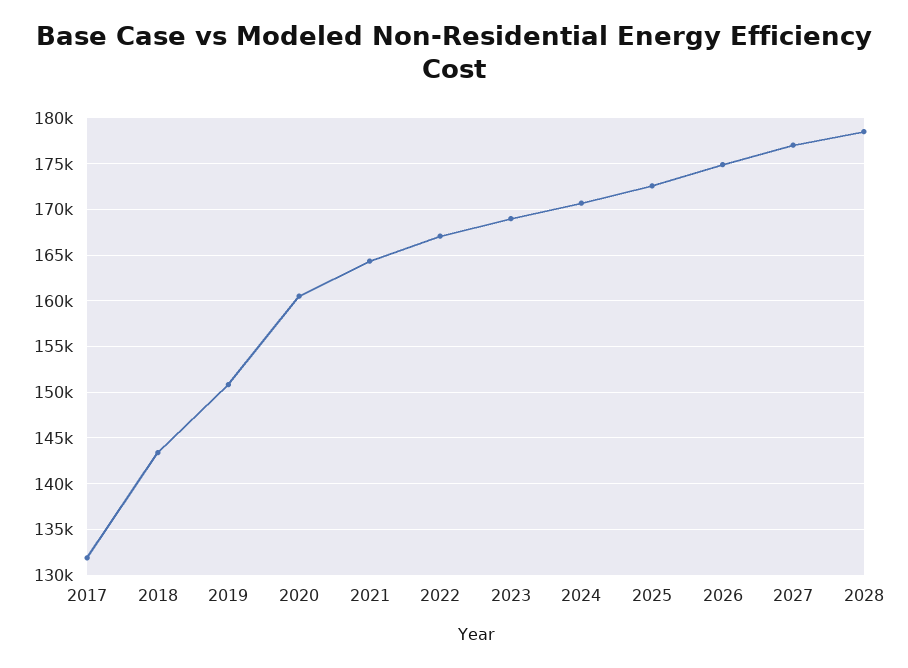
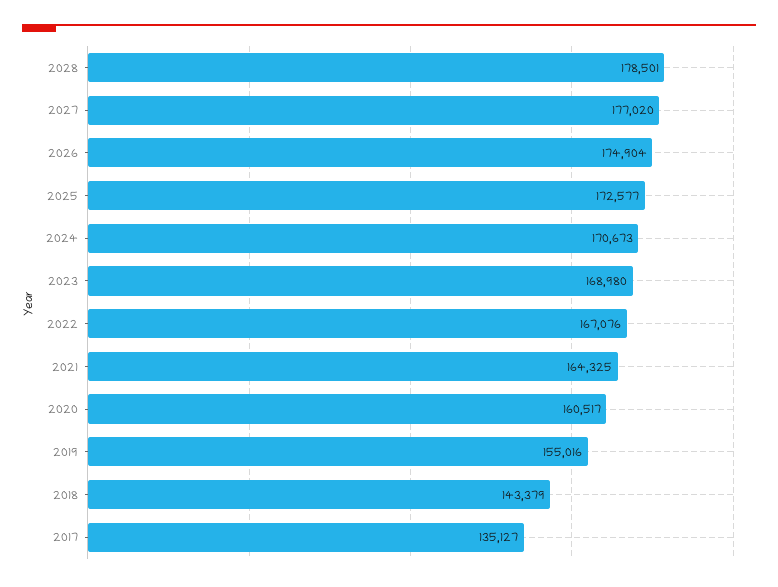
2017: 132000 -> 135127
2019: 151000 -> 155016

